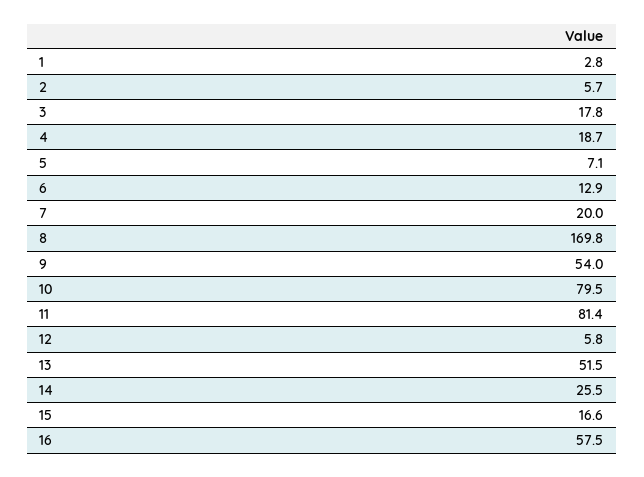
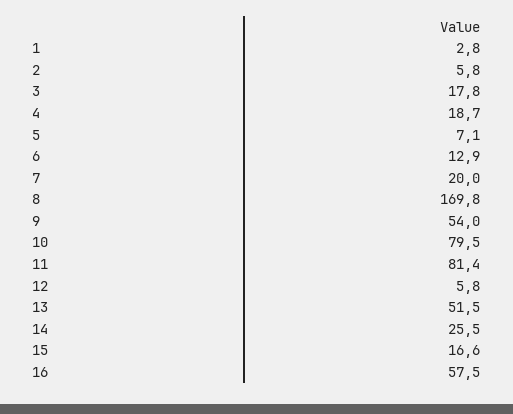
2: 5.7 -> 5.8

